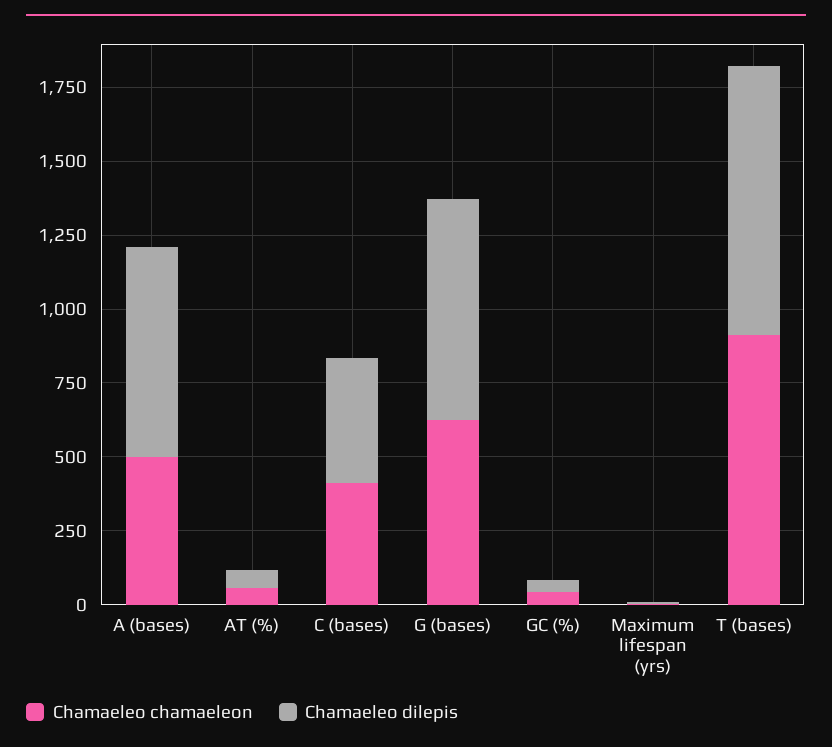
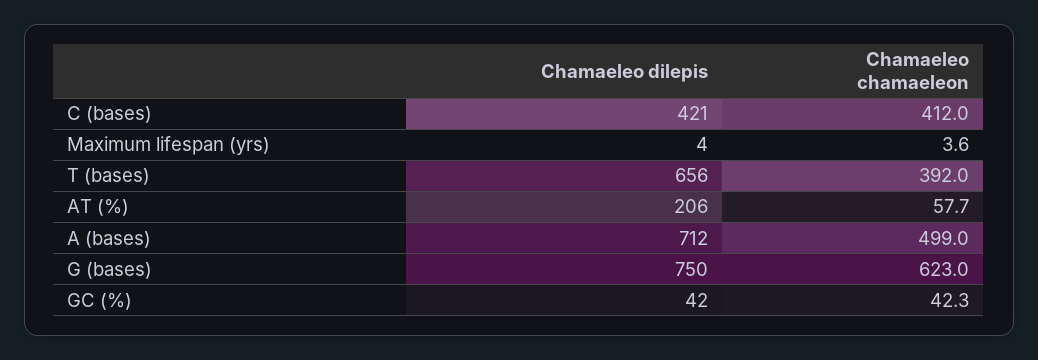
Chamaeleo dilepis, AT (%): 50 -> 206
Chamaeleo chamaeleon, T (bases): 900 -> 392
Chamaeleo dilepis, T (bases): 900 -> 656

